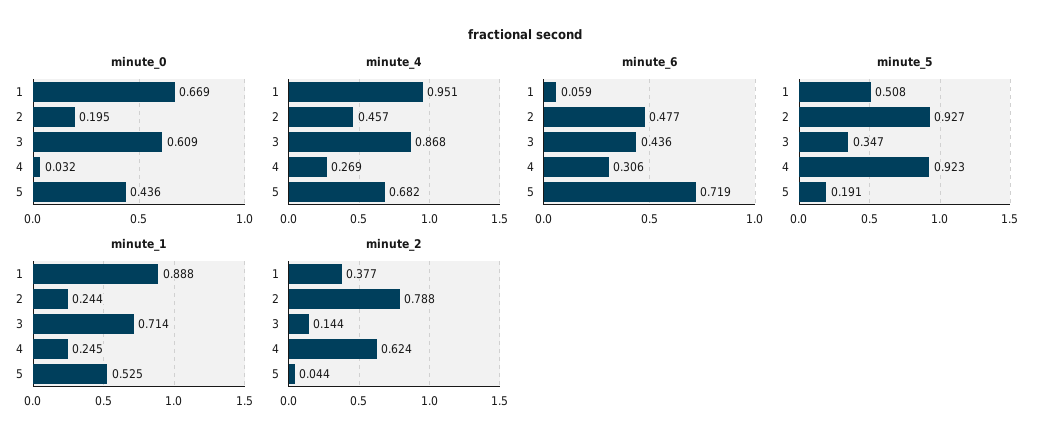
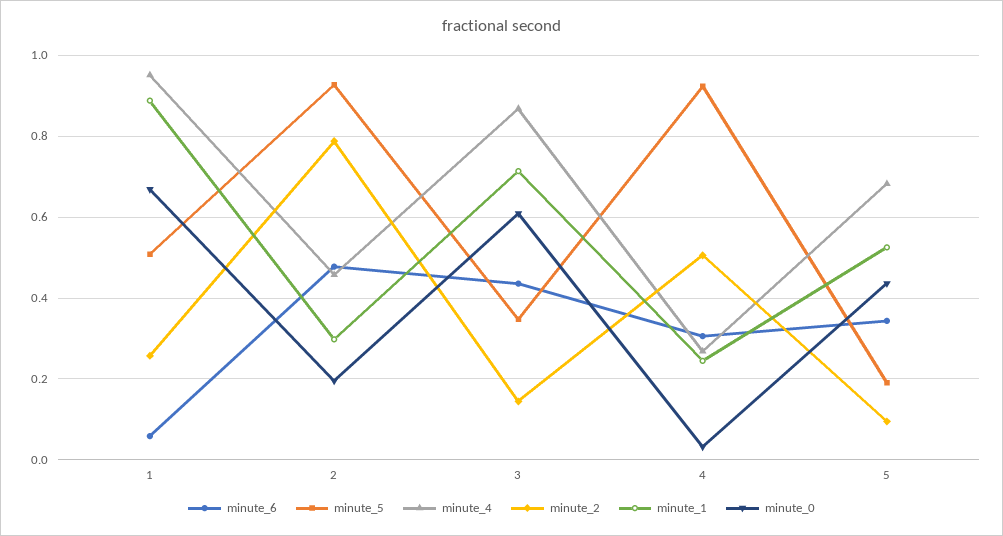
minute_6, 5: 0.719 -> 0.34
minute_1, 2: 0.244 -> 0.3
minute_2, 1: 0.377 -> 0.26
minute_2, 4: 0.624 -> 0.5
minute_2, 5: 0.044 -> 0.1

